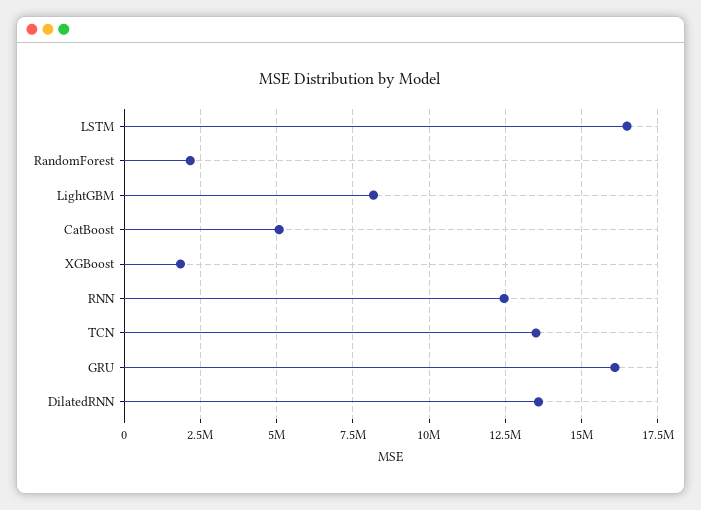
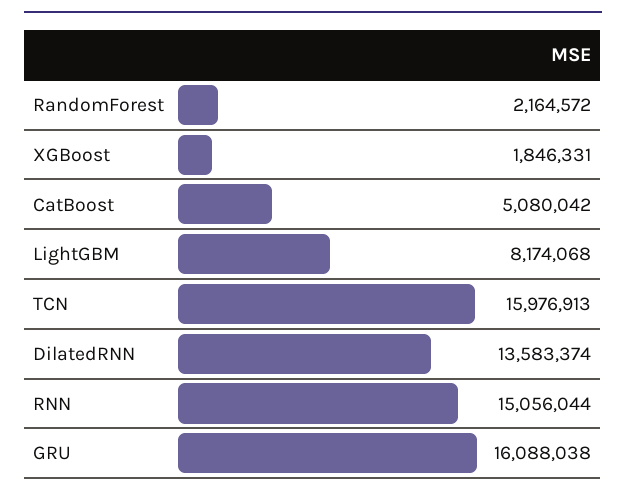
LSTM: 16500000 -> none
RNN: 12500000 -> 15056044
TCN: 13500000 -> 15976913

